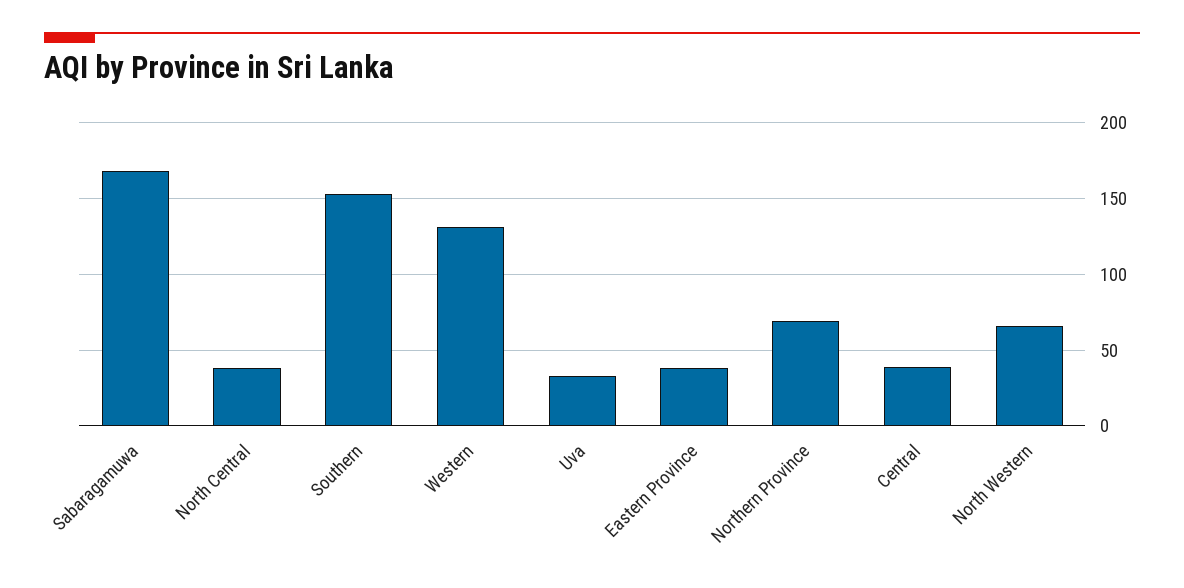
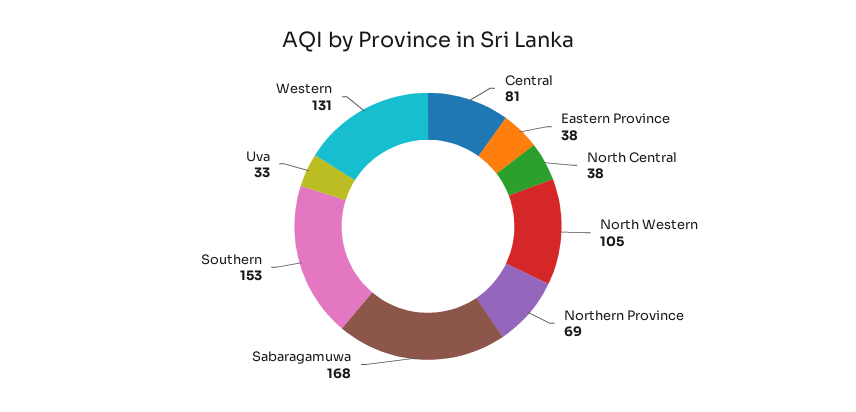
Central: 40 -> 81
North Western: 65 -> 105

